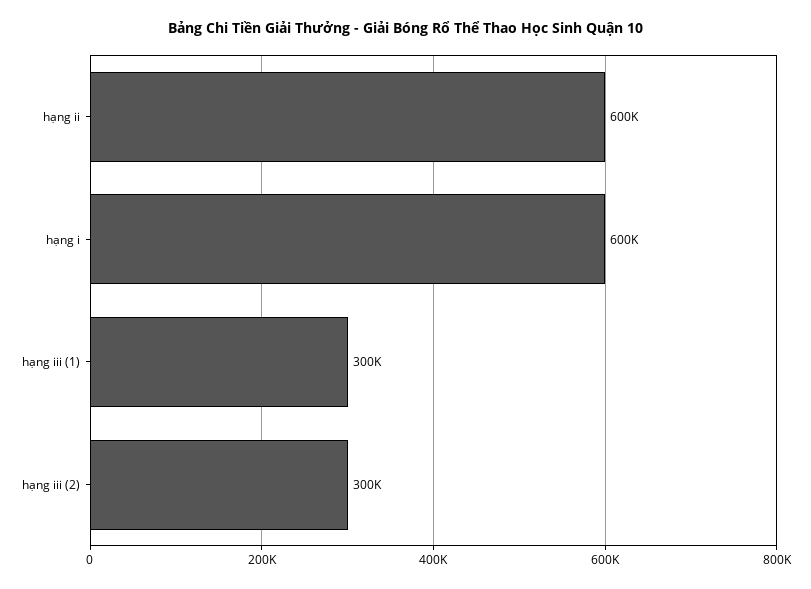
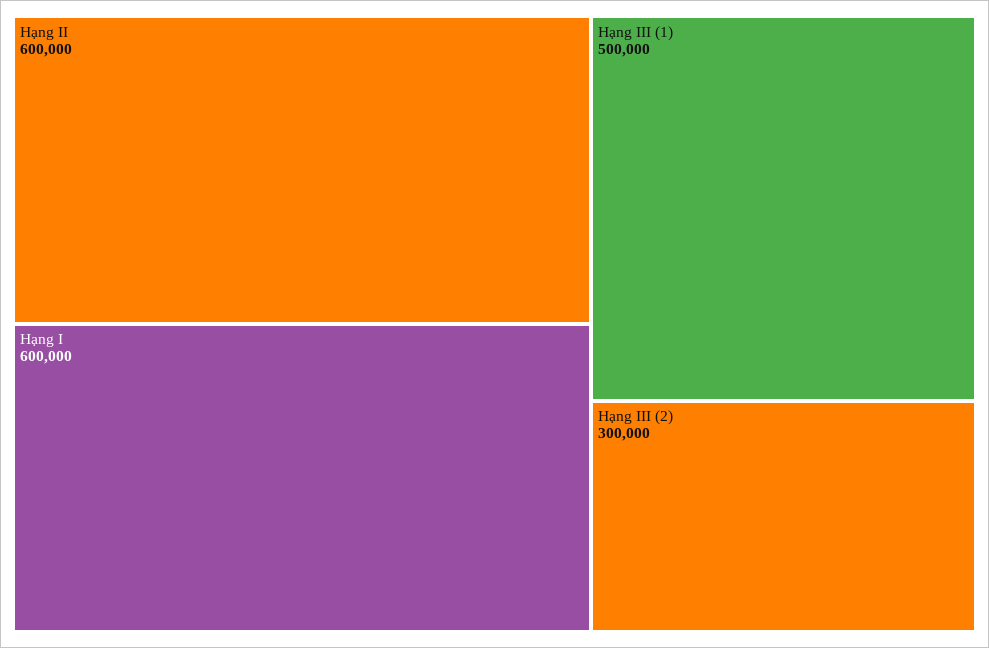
hạng iii (1): 300000 -> 500000

